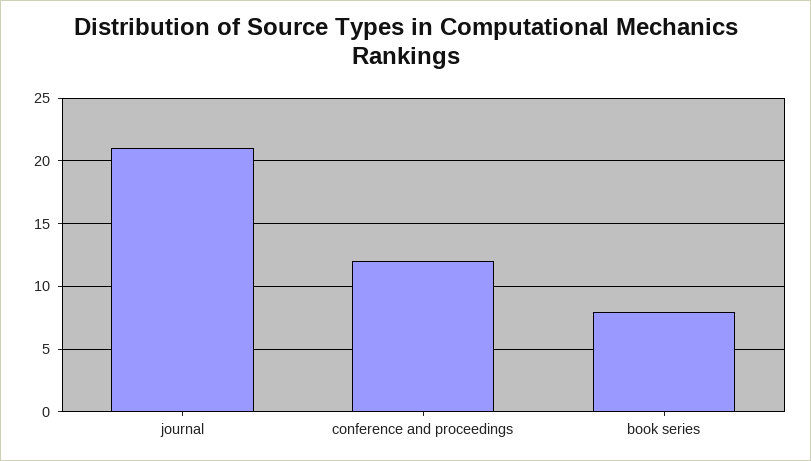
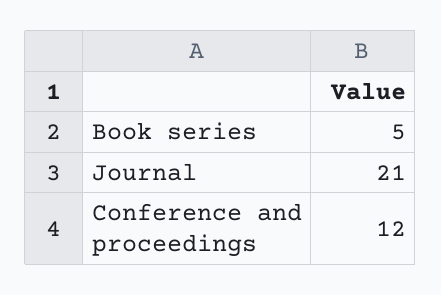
book series: 8 -> 5

